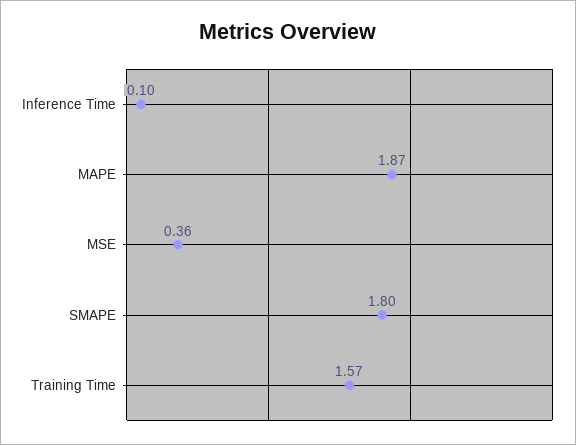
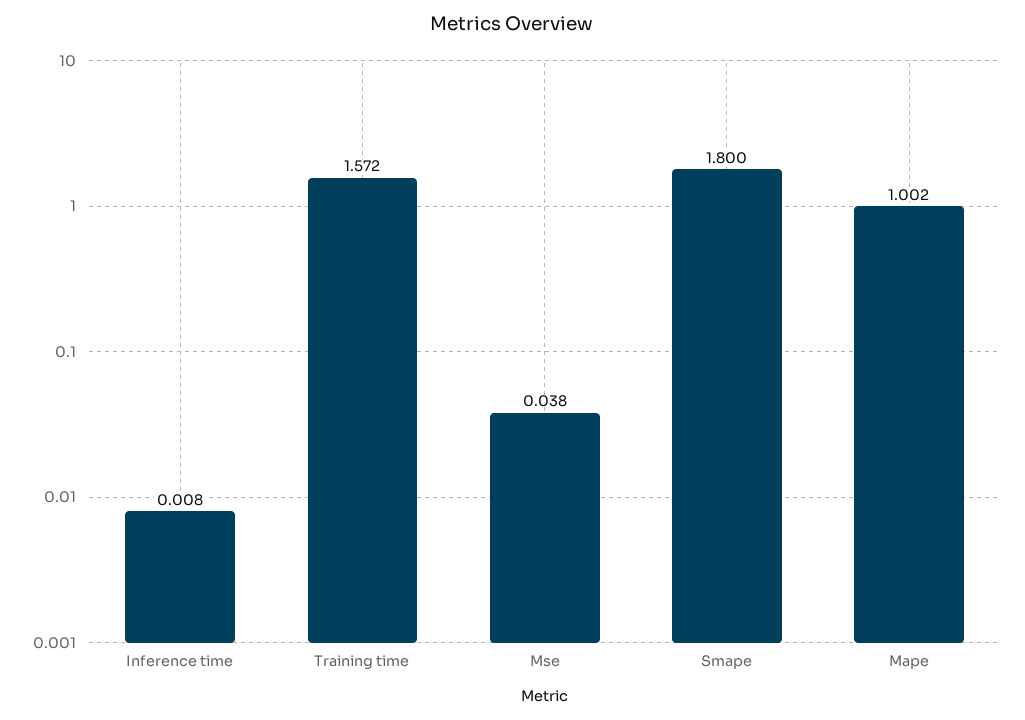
Inference Time: 0.1 -> 0.008
MAPE: 1.87 -> 1.002
MSE: 0.36 -> 0.038

